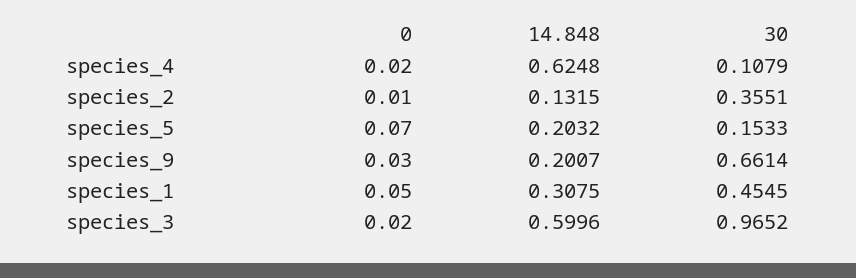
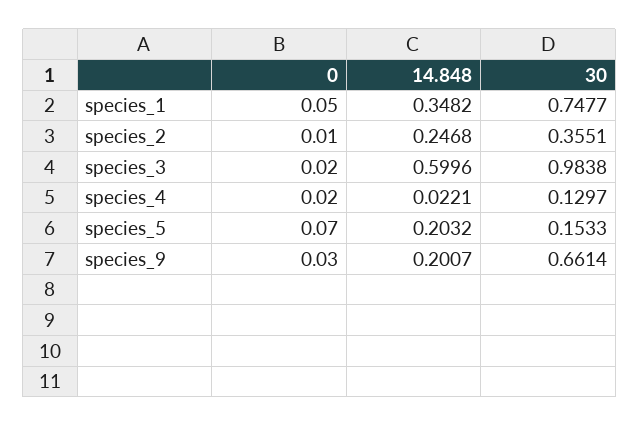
14.848, species_4: 0.6248 -> 0.0221
30, species_4: 0.1079 -> 0.1297
14.848, species_2: 0.1315 -> 0.2468
14.848, species_1: 0.3075 -> 0.3482
30, species_1: 0.4545 -> 0.7477
30, species_3: 0.9652 -> 0.9838

